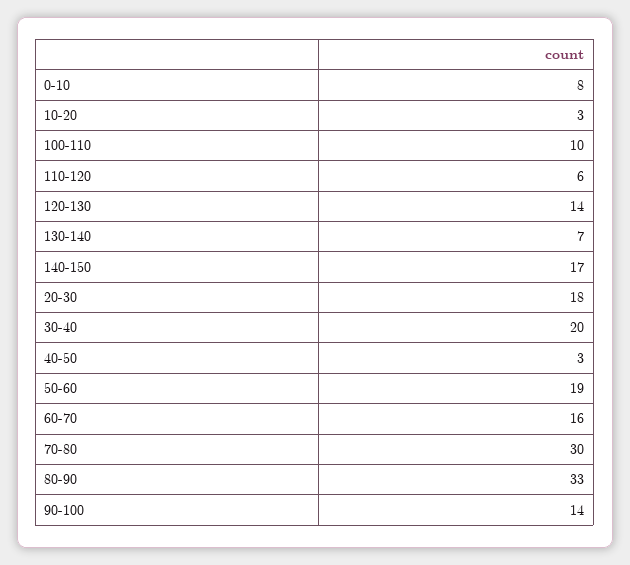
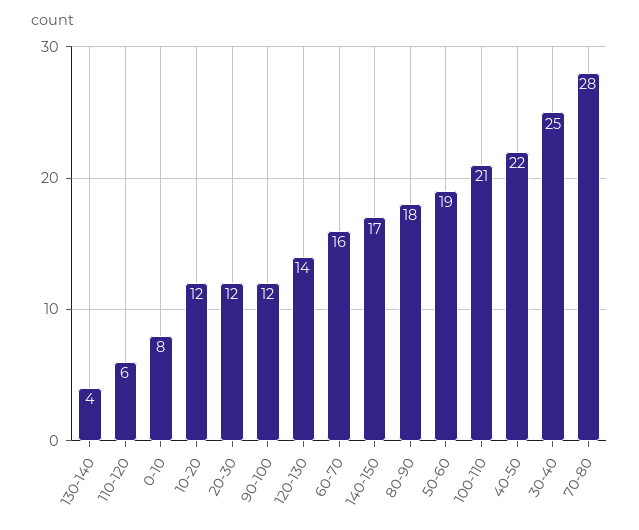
10-20: 3 -> 12
100-110: 10 -> 21
130-140: 7 -> 4
20-30: 18 -> 12
30-40: 20 -> 25
40-50: 3 -> 22
70-80: 30 -> 28
80-90: 33 -> 18
90-100: 14 -> 12

